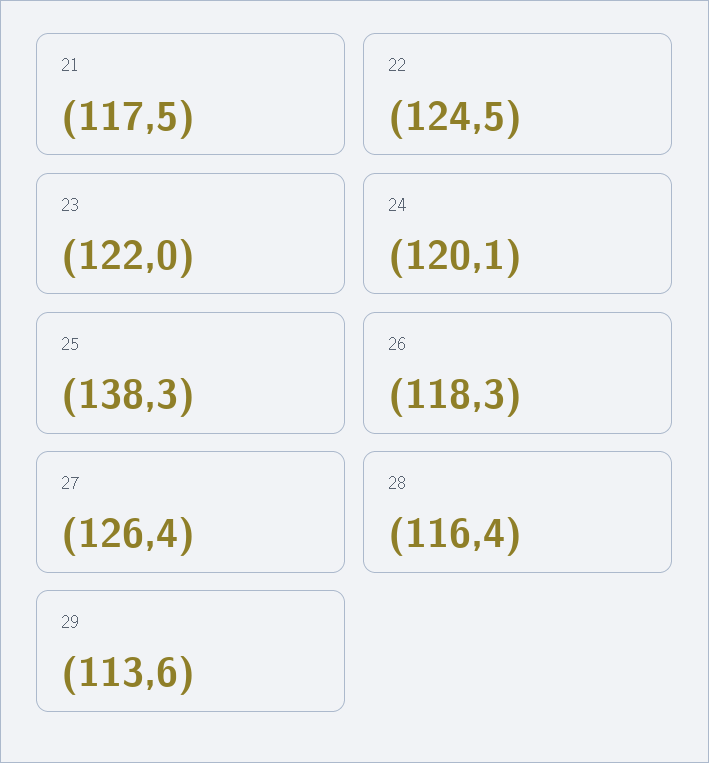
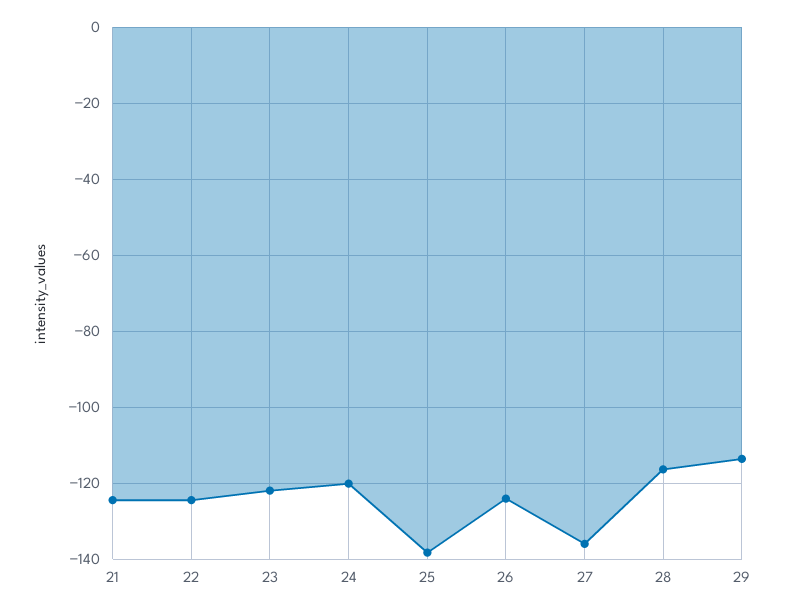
21: -117.5 -> -124
26: -118.3 -> -124
27: -126.4 -> -136

